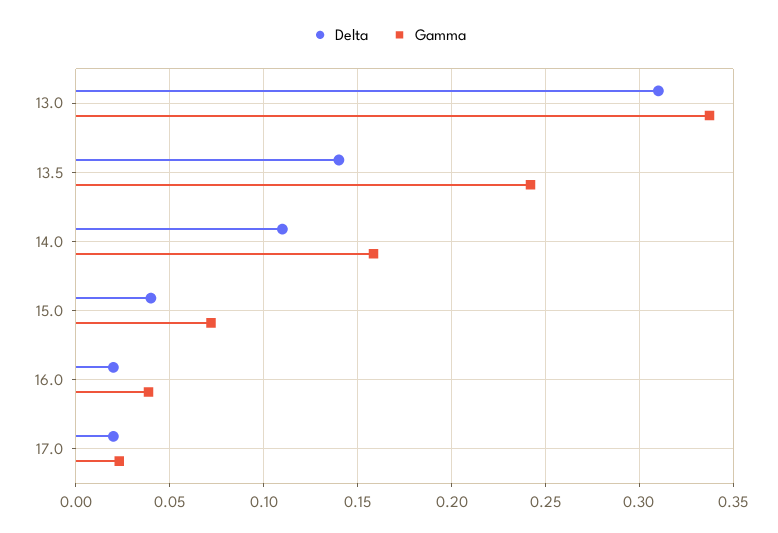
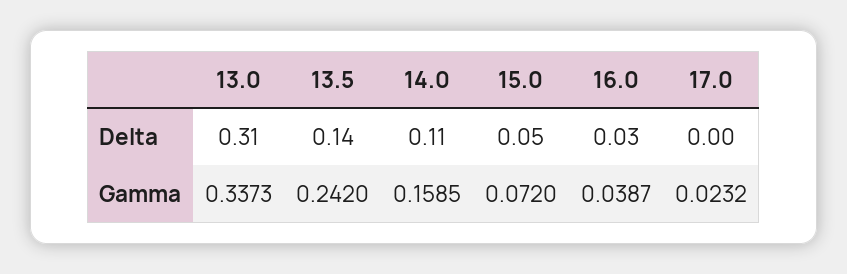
Delta, 15.0: 0.04 -> 0.05
Delta, 16.0: 0.02 -> 0.03
Delta, 17.0: 0.02 -> 0

